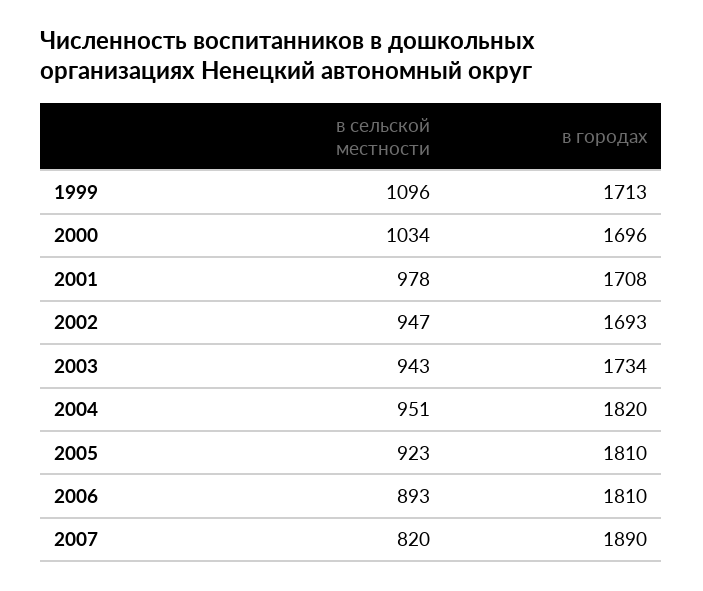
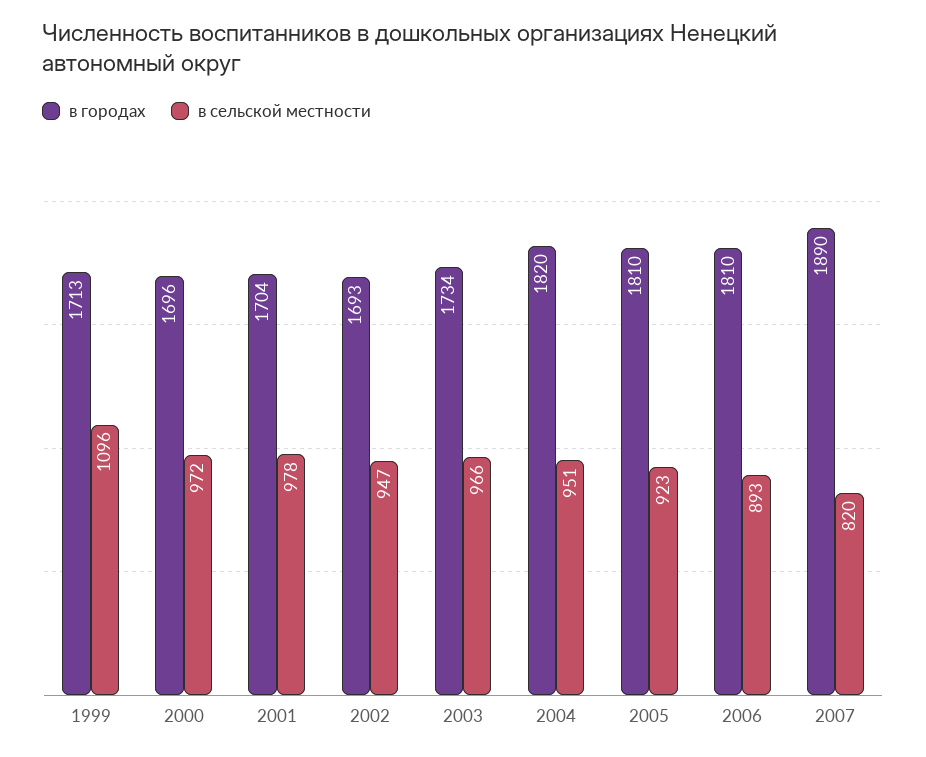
в сельской местности, 2000: 1034 -> 972
в городах, 2001: 1708 -> 1704
в сельской местности, 2003: 943 -> 966

